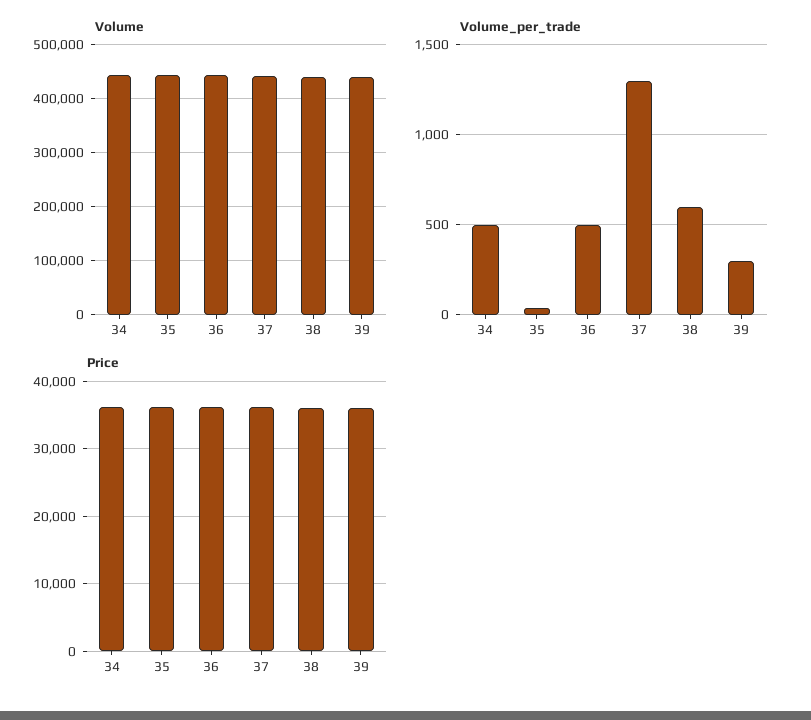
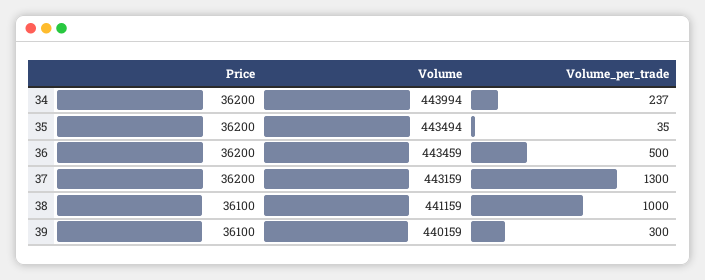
Volume_per_trade, 34: 500 -> 237
Volume_per_trade, 38: 600 -> 1000

